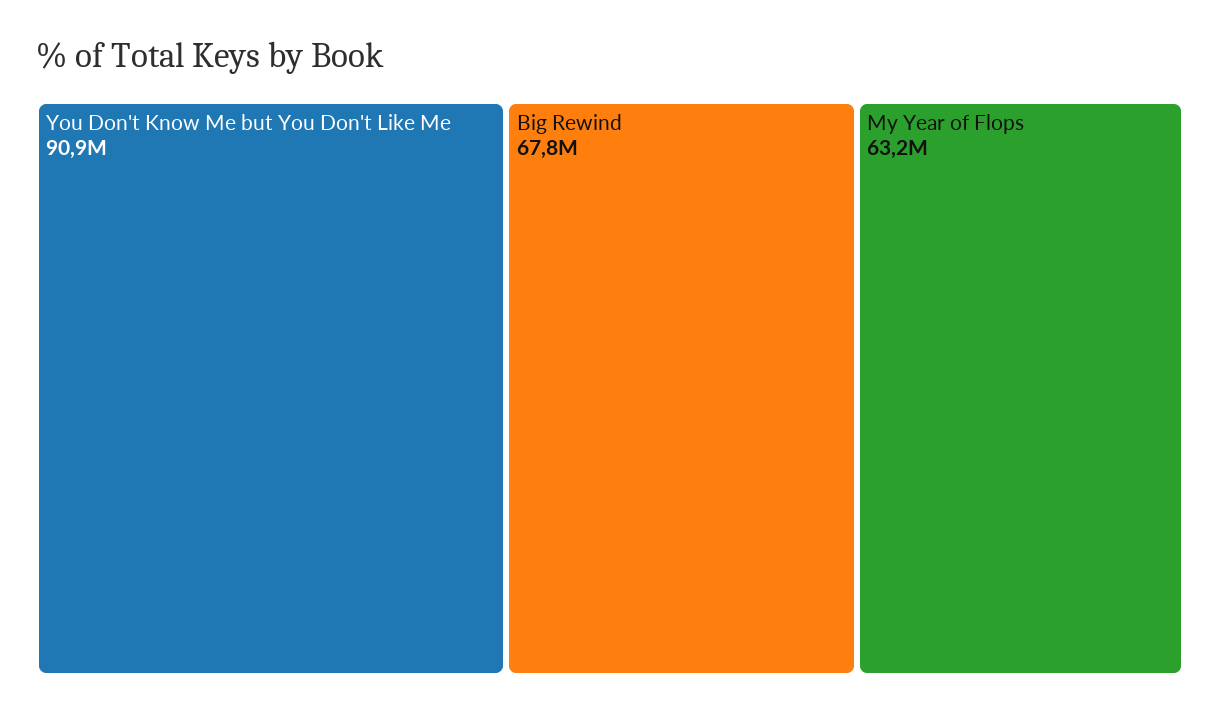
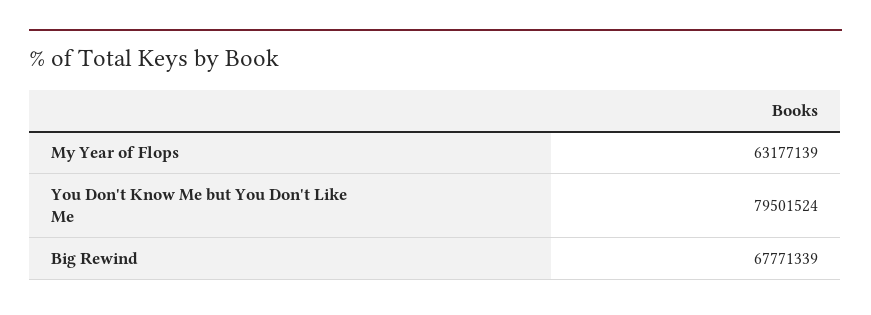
You Don't Know Me but You Don't Like Me: 90900000 -> 79501524

